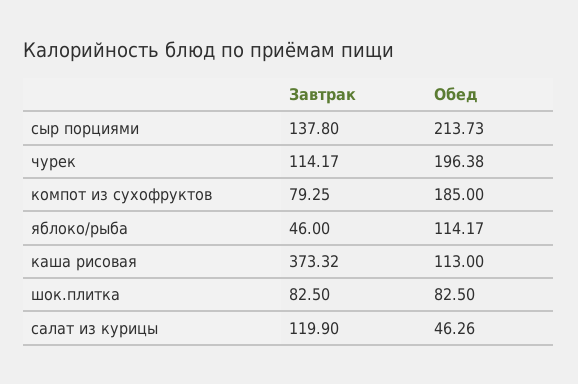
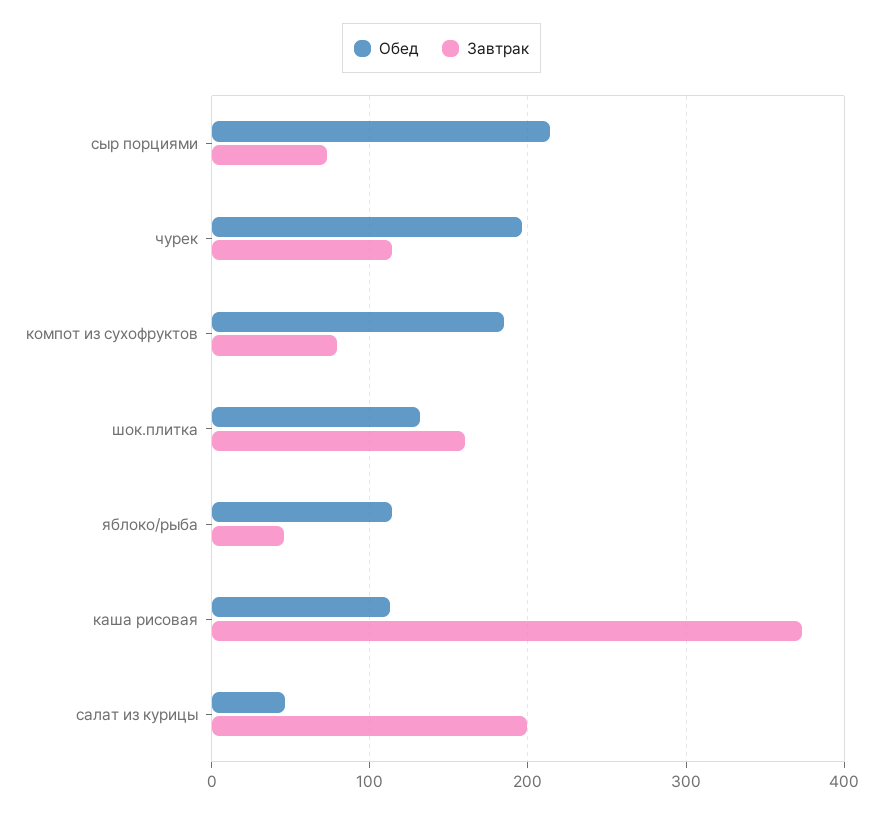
Завтрак, сыр порциями: 137.8 -> 70
Завтрак, шок.плитка: 82.5 -> 160
Обед, шок.плитка: 82.5 -> 130
Завтрак, салат из курицы: 119.9 -> 200

